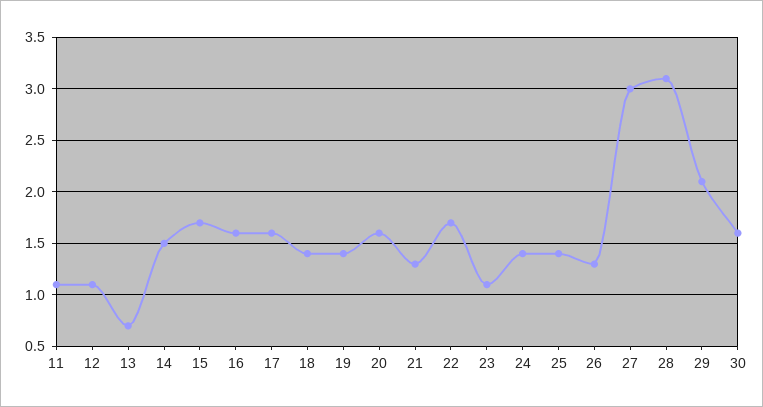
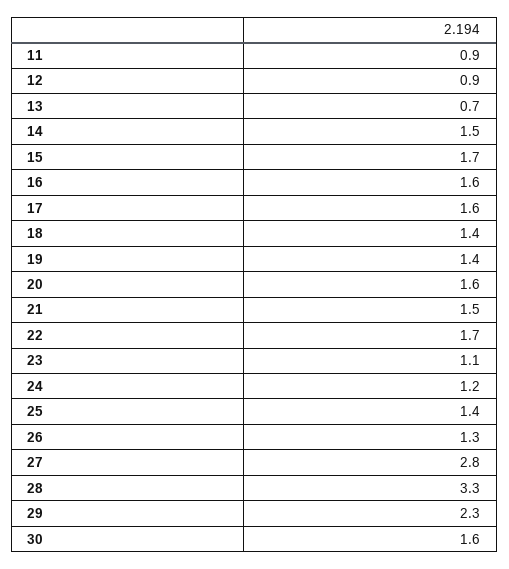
11: 1.1 -> 0.9
12: 1.1 -> 0.9
21: 1.3 -> 1.5
24: 1.4 -> 1.2
27: 3 -> 2.8
28: 3.1 -> 3.3
29: 2.1 -> 2.3

